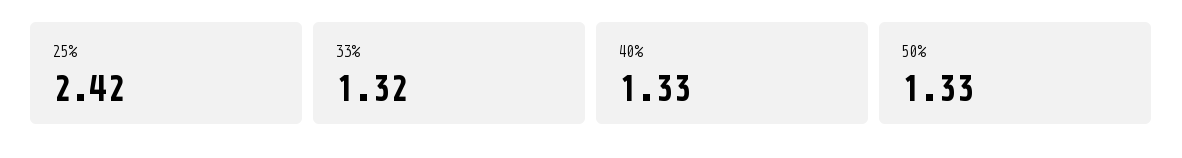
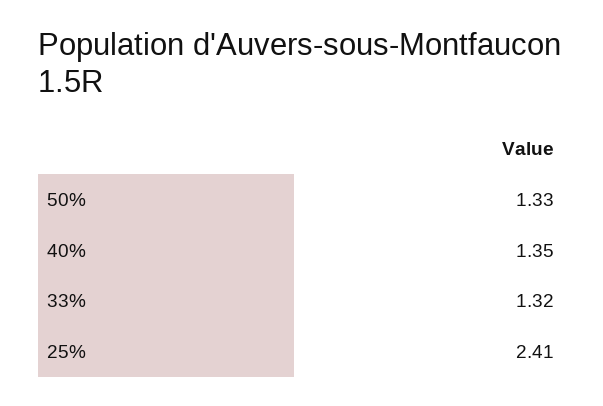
25%: 2.42 -> 2.41
40%: 1.33 -> 1.35

